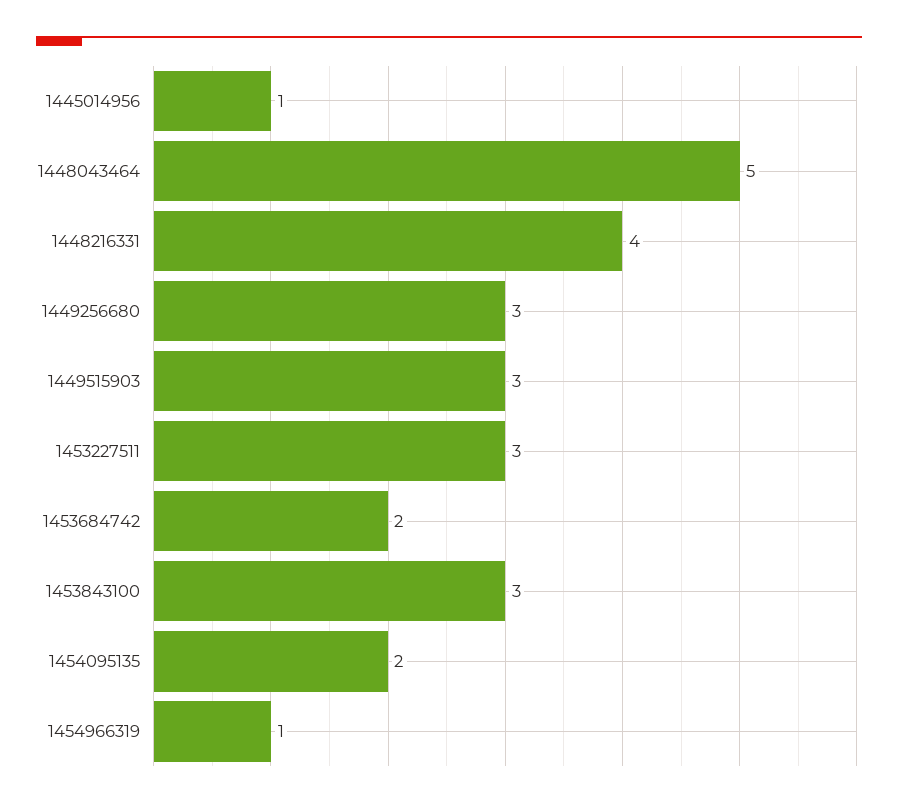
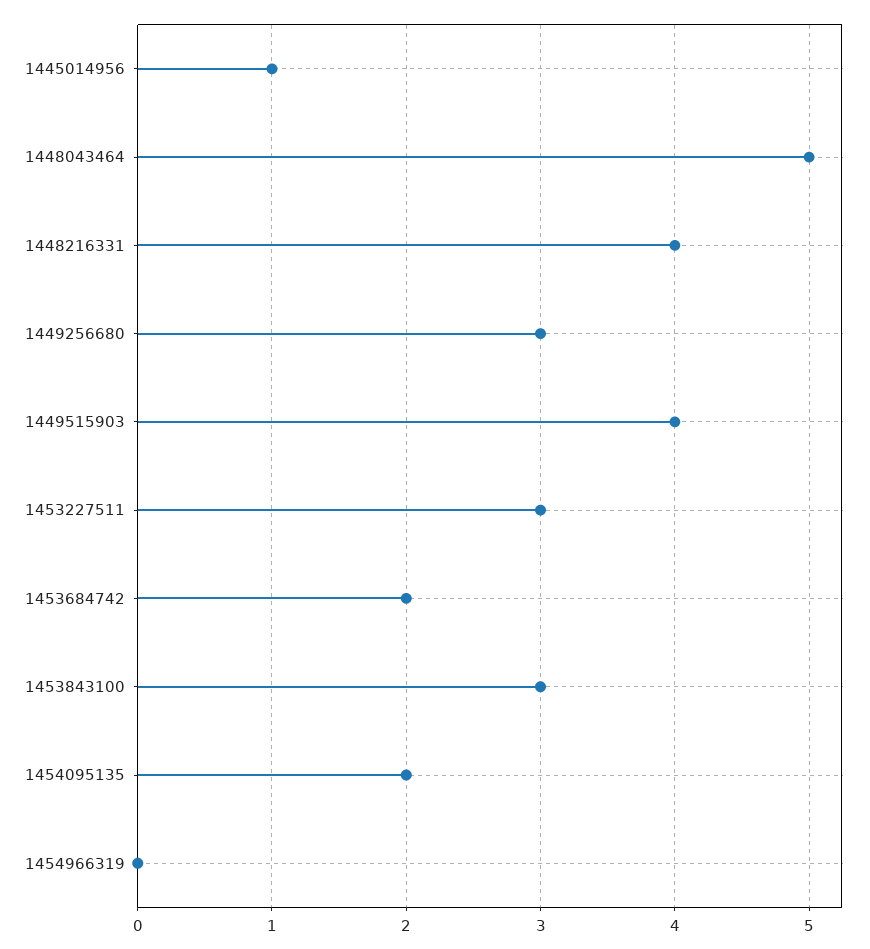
1449515903: 3 -> 4
1454966319: 1 -> 0

